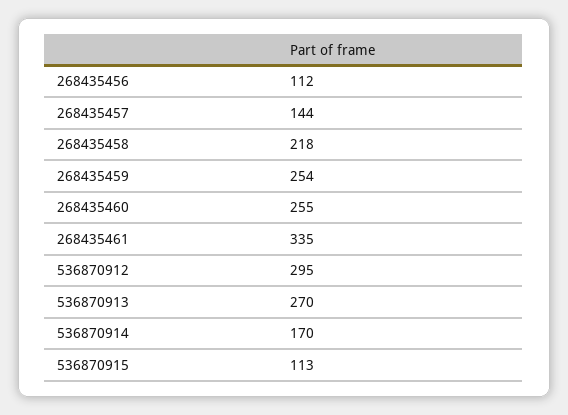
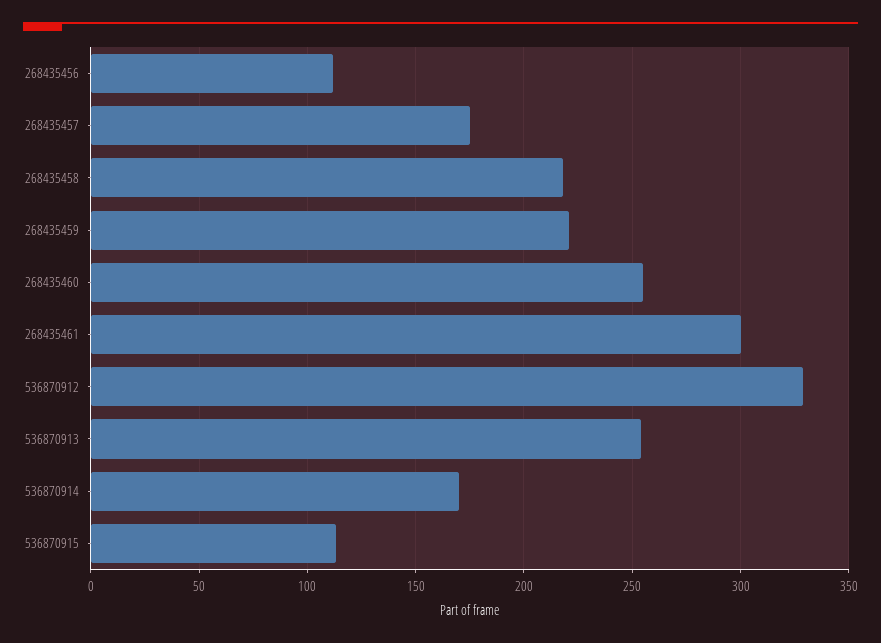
268435457: 144 -> 175
268435459: 254 -> 220
268435461: 335 -> 300
536870912: 295 -> 330
536870913: 270 -> 255

